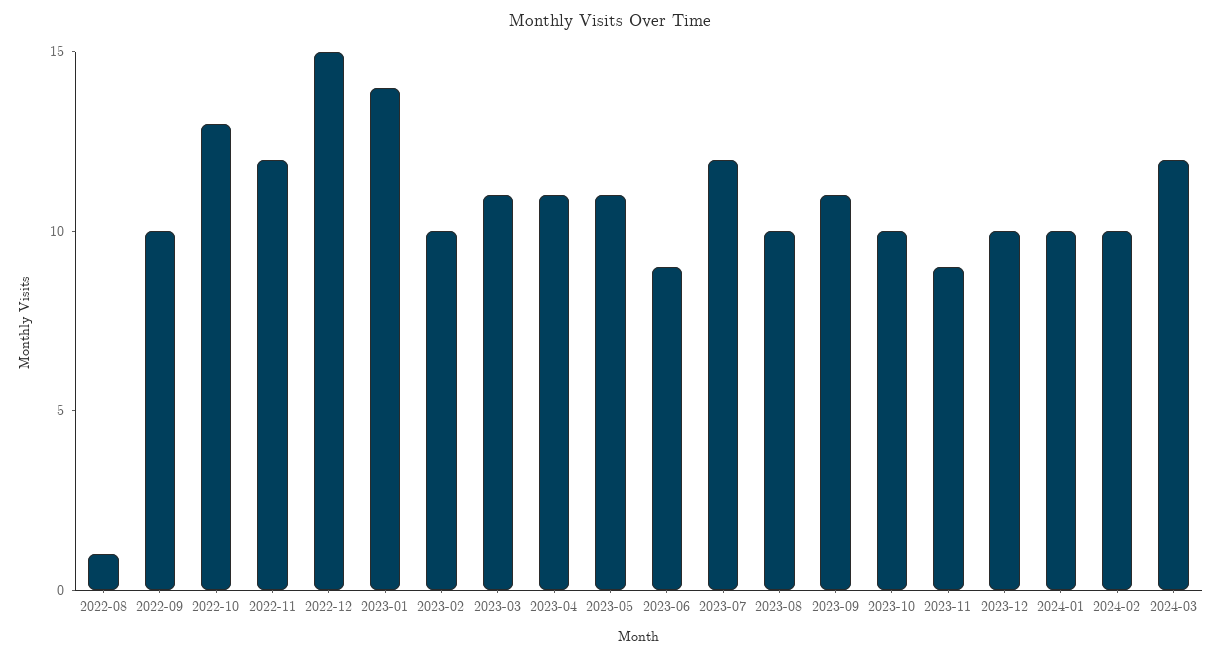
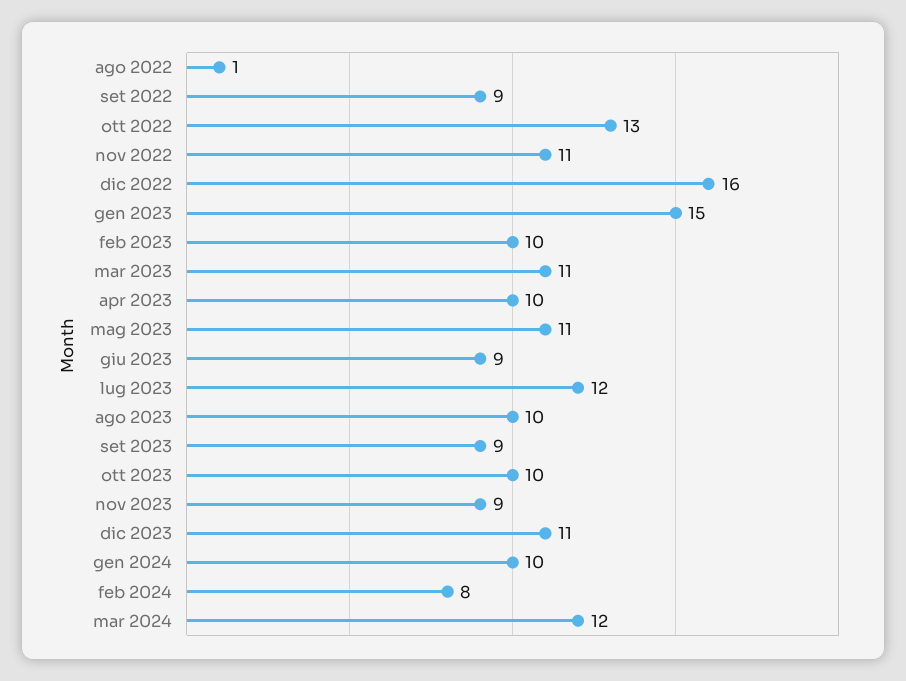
2022-09: 10 -> 9
2022-11: 12 -> 11
2022-12: 15 -> 16
2023-01: 14 -> 15
2023-04: 11 -> 10
2023-09: 11 -> 9
2023-12: 10 -> 11
2024-02: 10 -> 8

